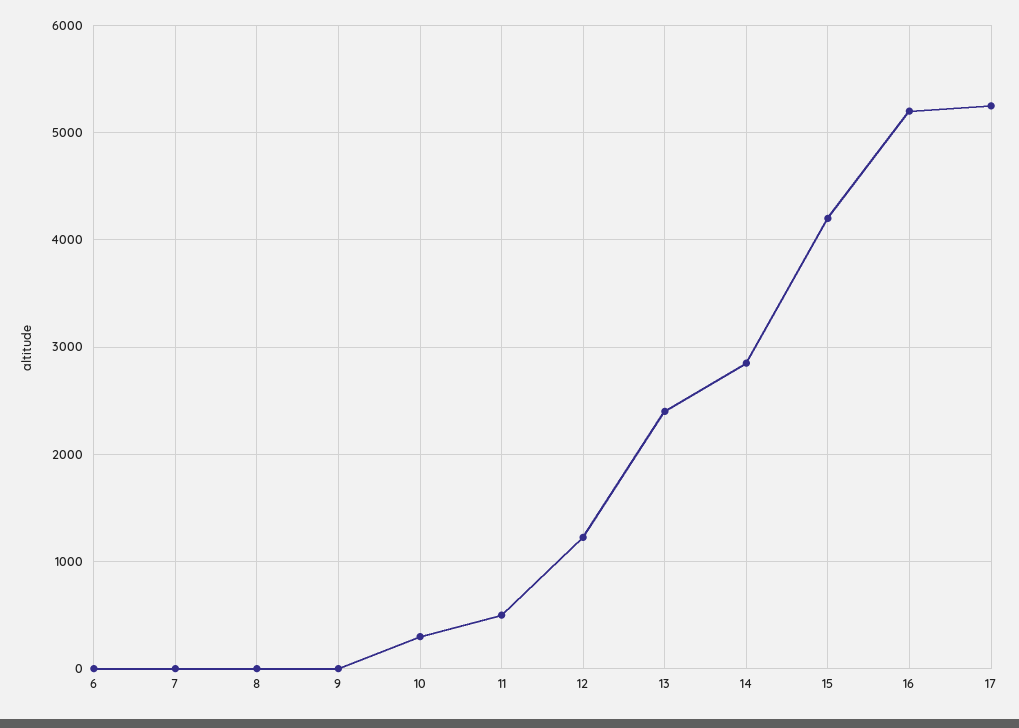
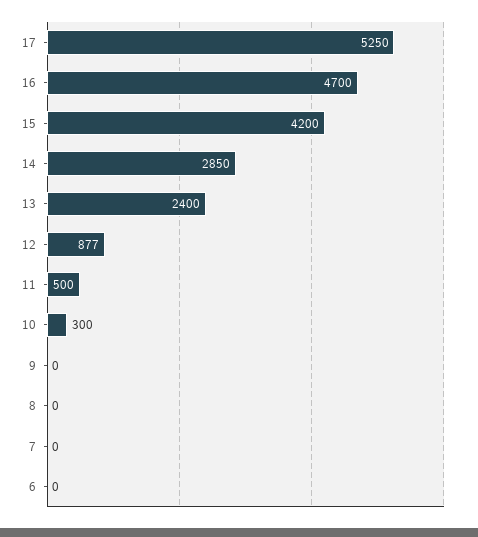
12: 1200 -> 877
16: 5200 -> 4700

